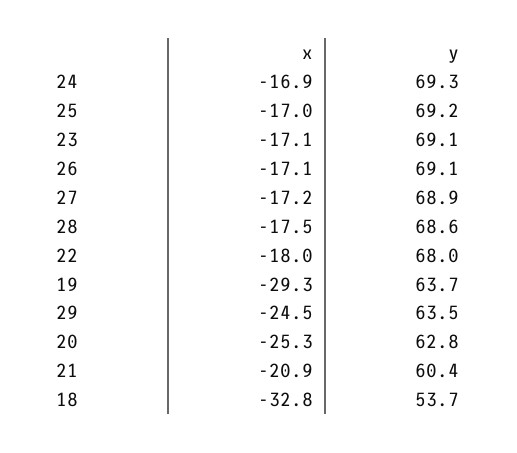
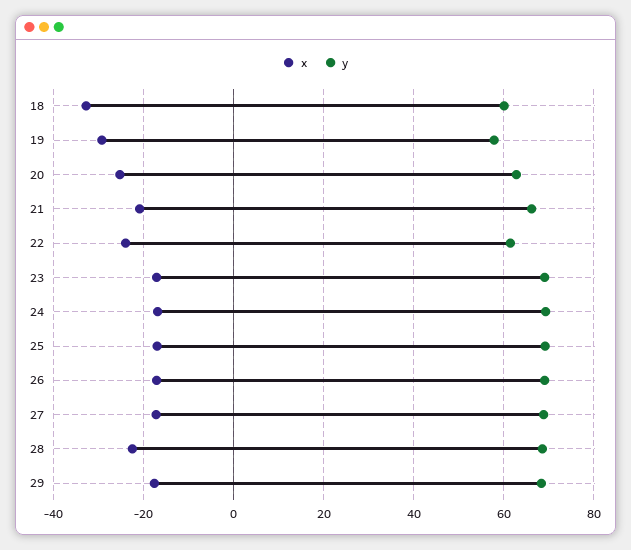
x, 28: -17.5 -> -22
x, 22: -18 -> -24
y, 22: 68 -> 62
y, 19: 63.7 -> 58
x, 29: -24.5 -> -18
y, 29: 63.5 -> 68
y, 21: 60.4 -> 66
y, 18: 53.7 -> 60

